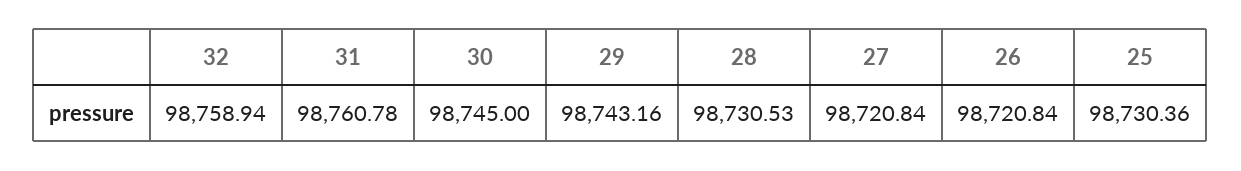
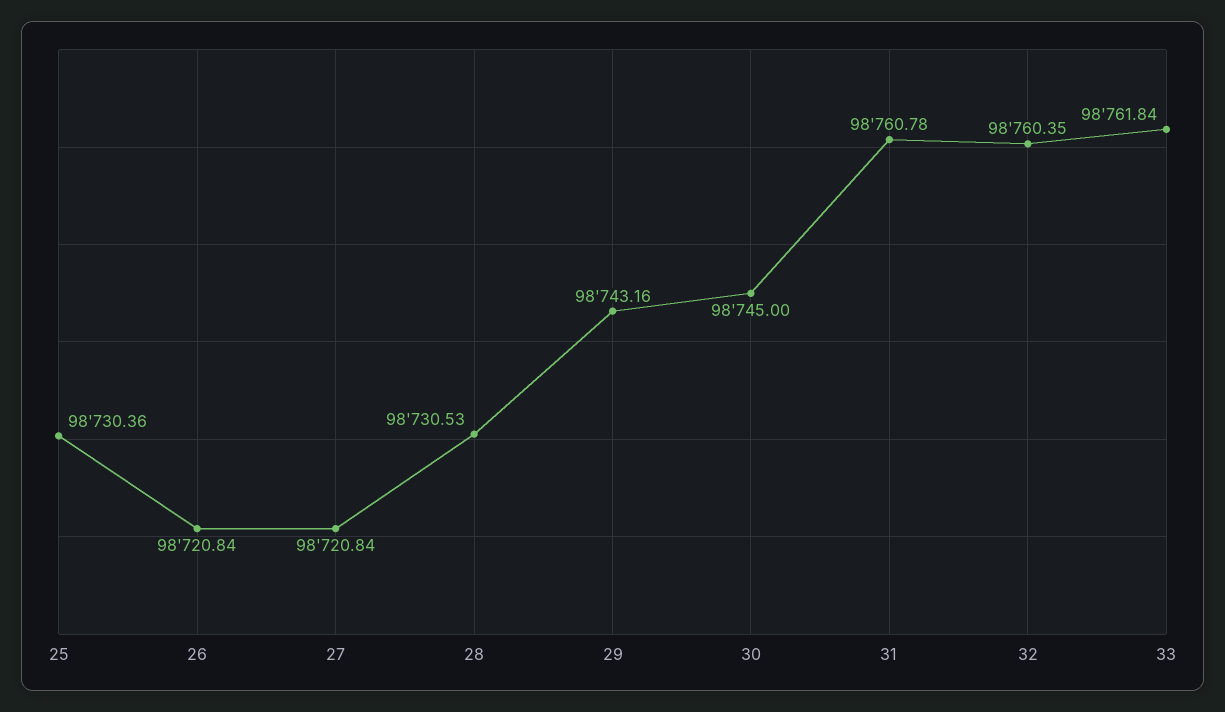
32: 98758.94 -> 98760.35
33: none -> 98761.84

